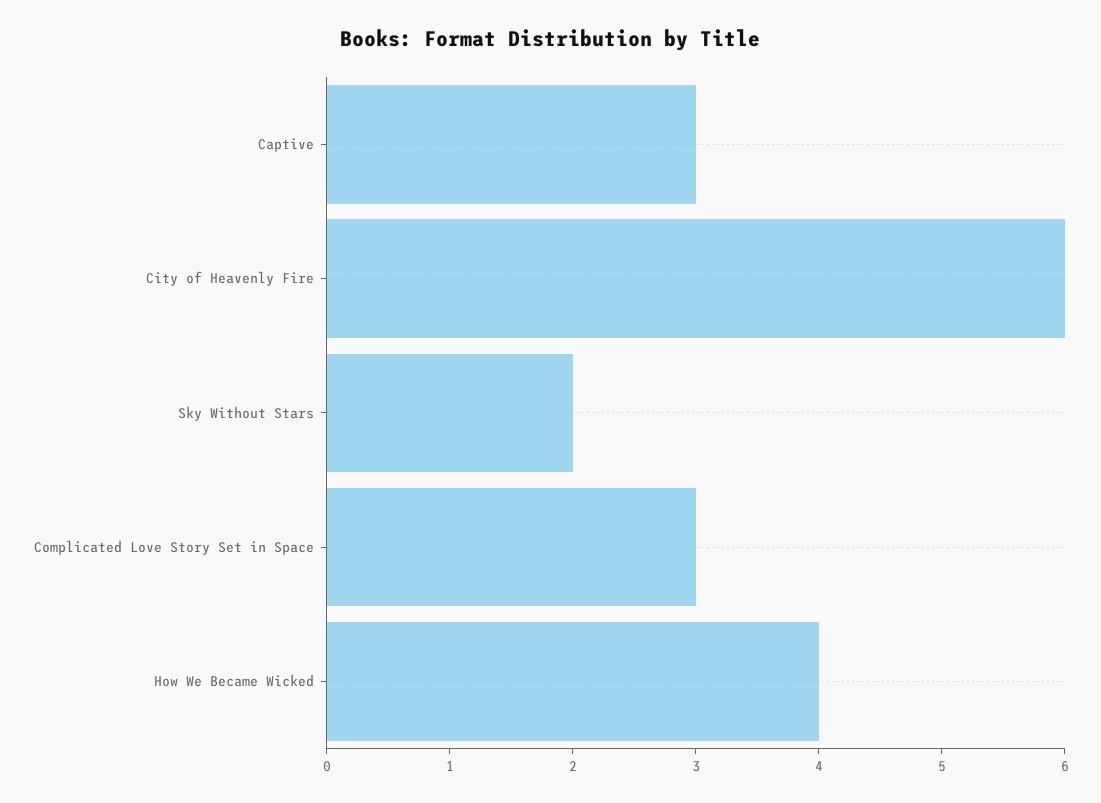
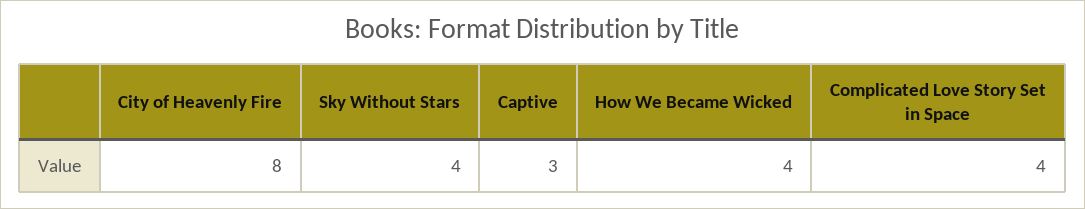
City of Heavenly Fire: 6 -> 8
Sky Without Stars: 2 -> 4
Complicated Love Story Set in Space: 3 -> 4

